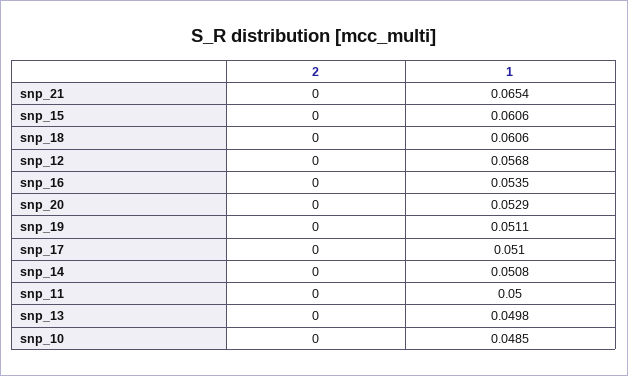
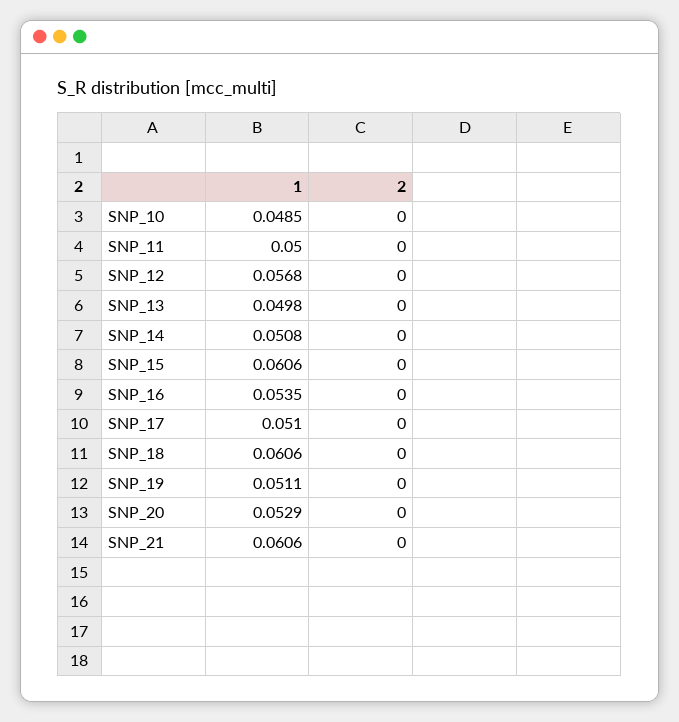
1, snp_21: 0.0654 -> 0.0606

